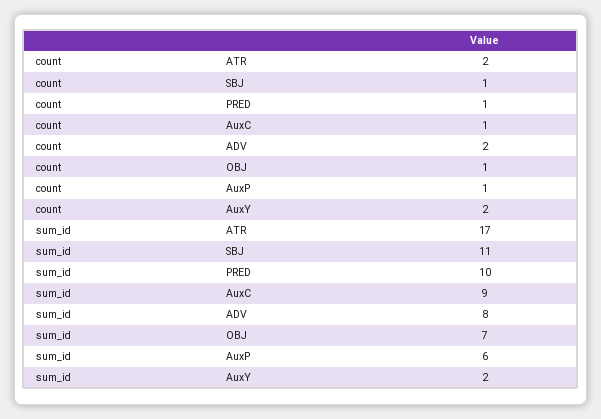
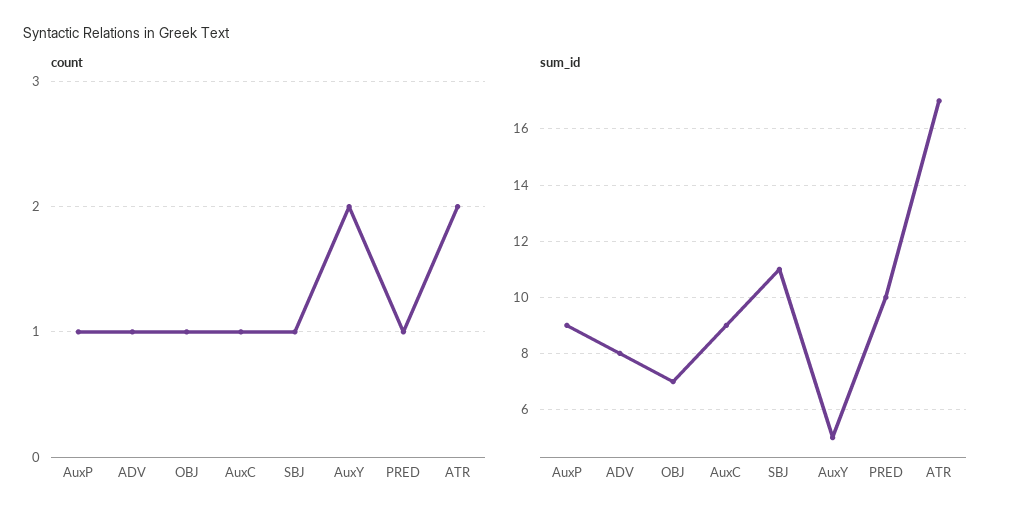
count, ADV: 2 -> 1
sum_id, AuxP: 6 -> 9
sum_id, AuxY: 2 -> 5

